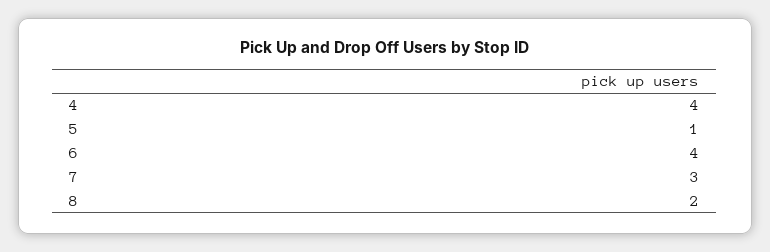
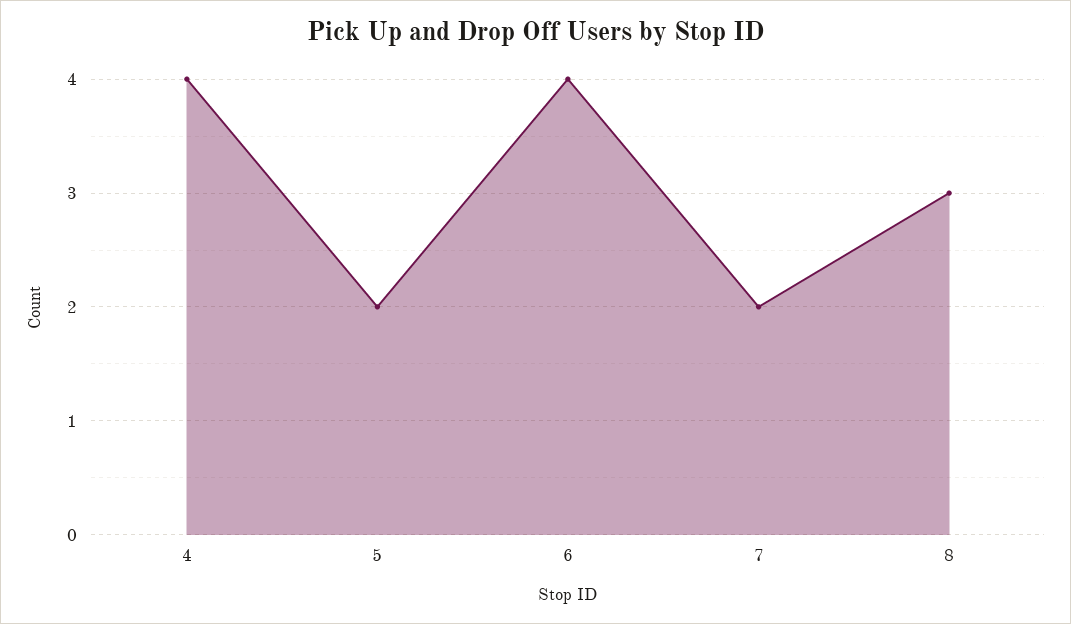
5: 1 -> 2
7: 3 -> 2
8: 2 -> 3

